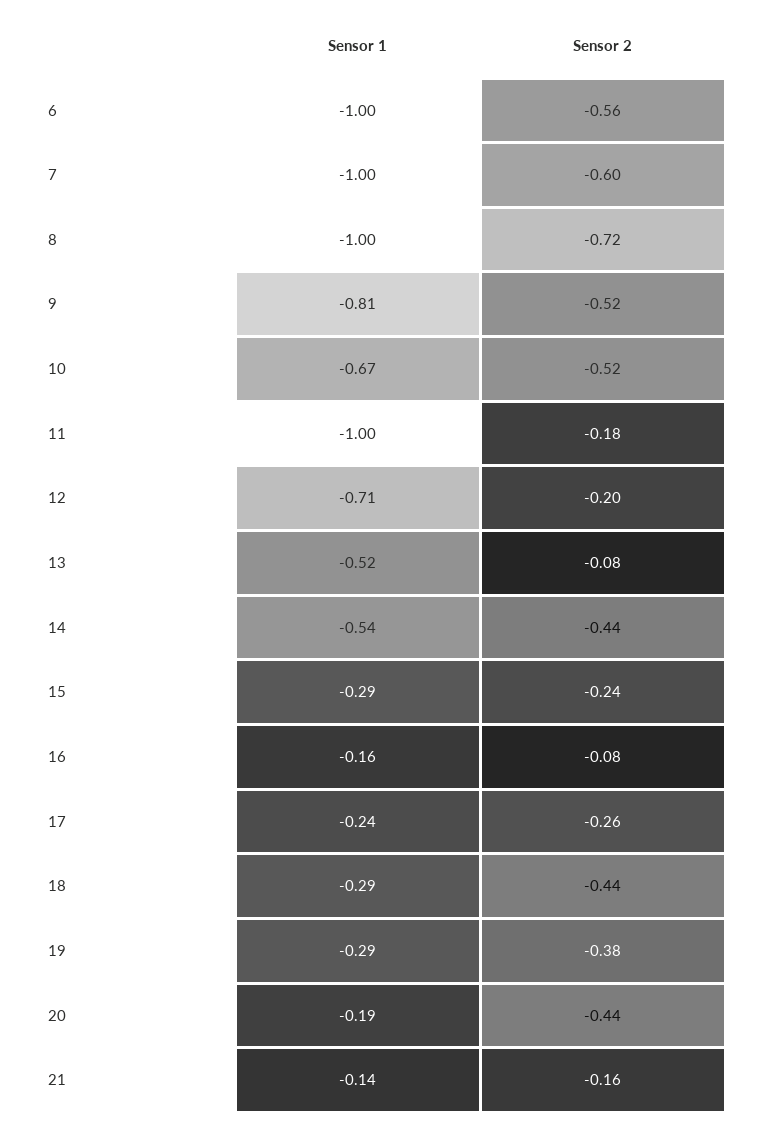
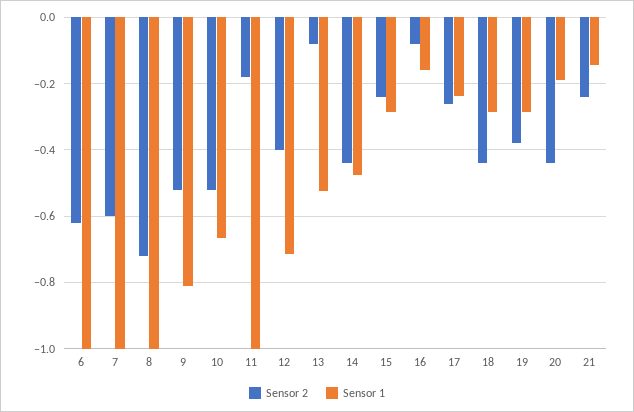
Sensor 2, 6: -0.56 -> -0.62
Sensor 2, 12: -0.2 -> -0.4
Sensor 1, 14: -0.54 -> -0.48
Sensor 2, 21: -0.16 -> -0.24

